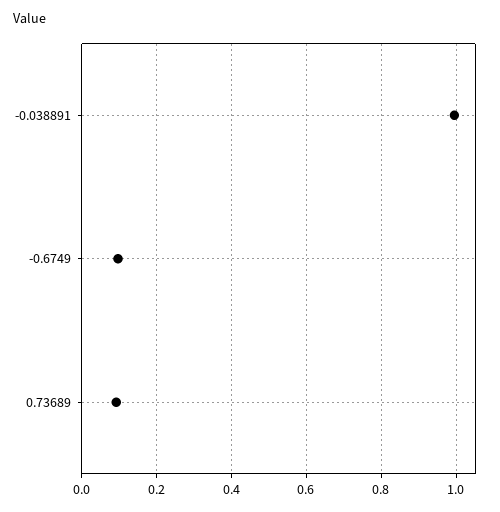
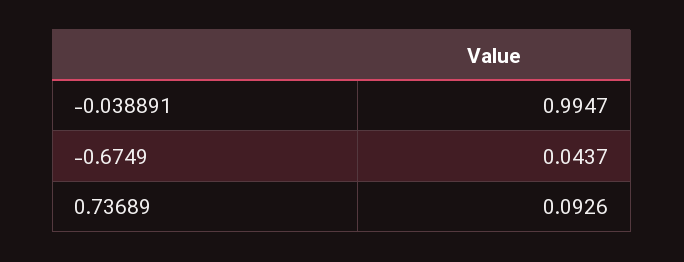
-0.6749: 0.1 -> 0.0437

